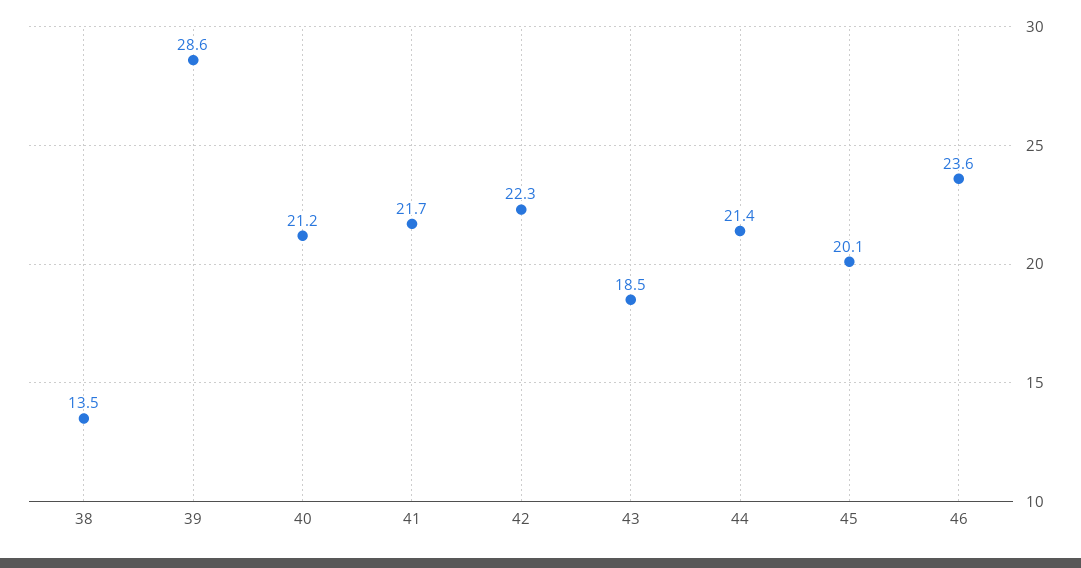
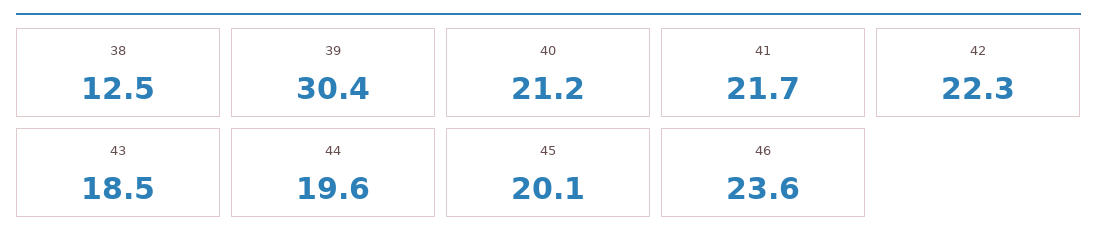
38: 13.5 -> 12.5
39: 28.6 -> 30.4
44: 21.4 -> 19.6

